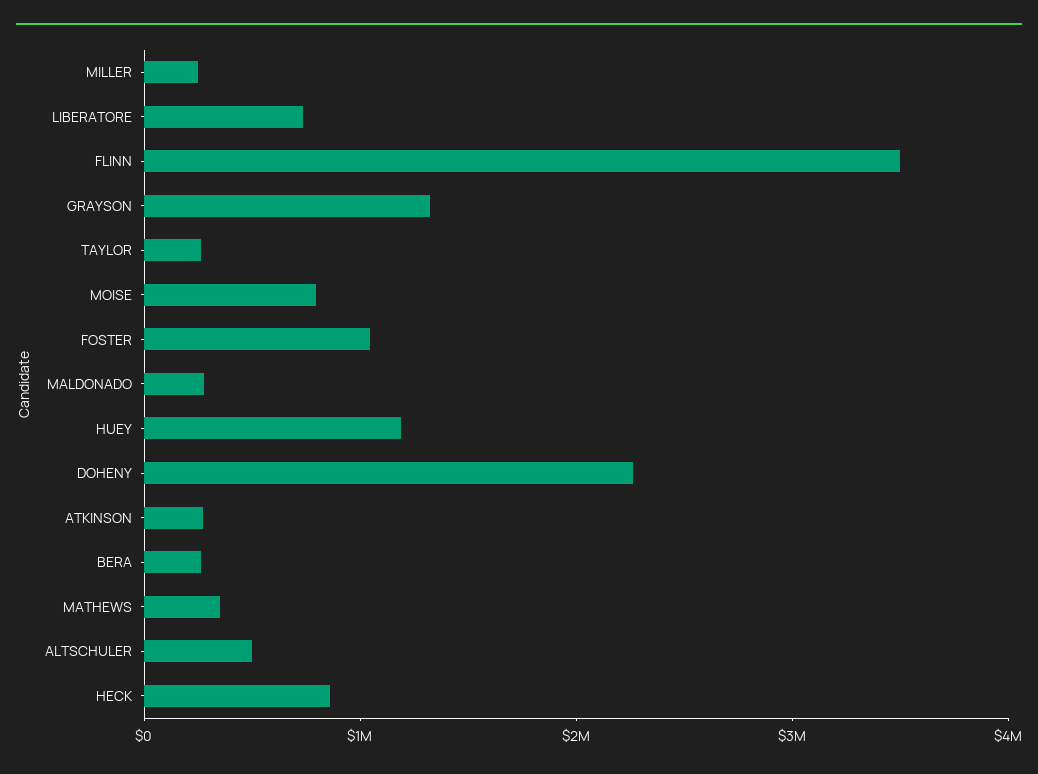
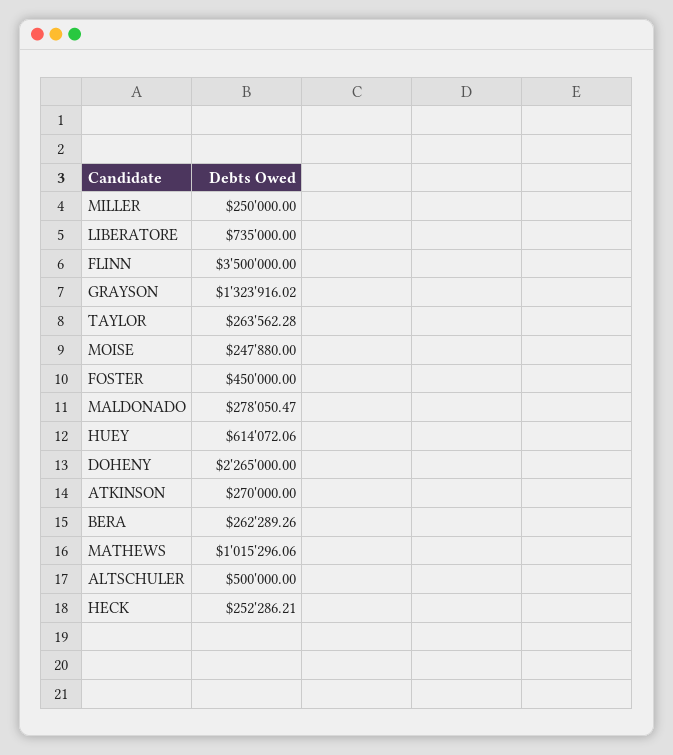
MOISE: 800000 -> 247880
FOSTER: 1000000 -> 450000
HUEY: 1200000 -> 614072.06
MATHEWS: 400000 -> 1015296.06
HECK: 800000 -> 252286.21

